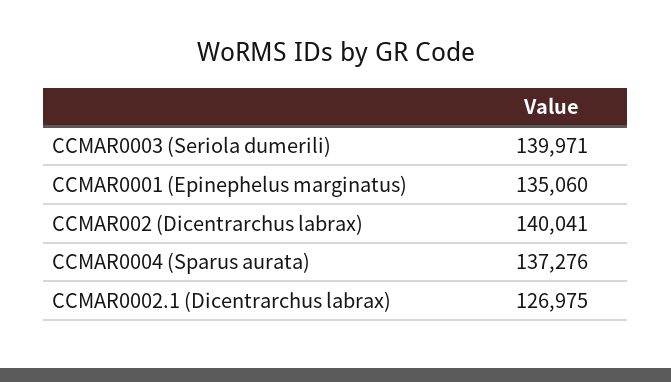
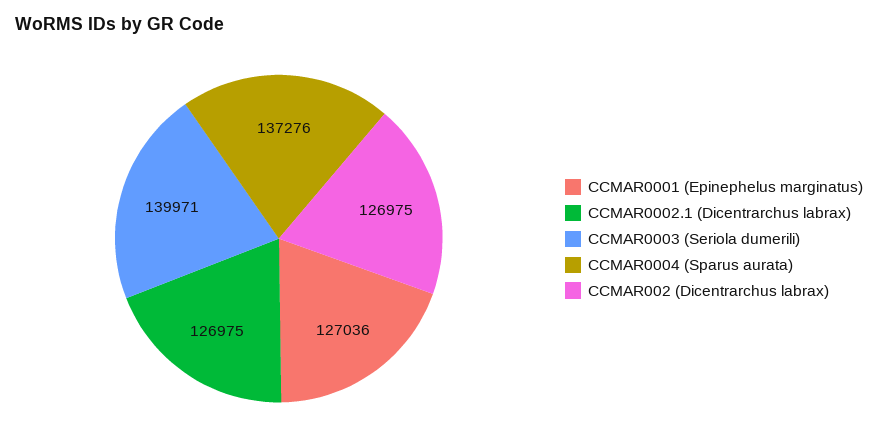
CCMAR0001 (Epinephelus marginatus): 135060 -> 127036
CCMAR002 (Dicentrarchus labrax): 140041 -> 126975

